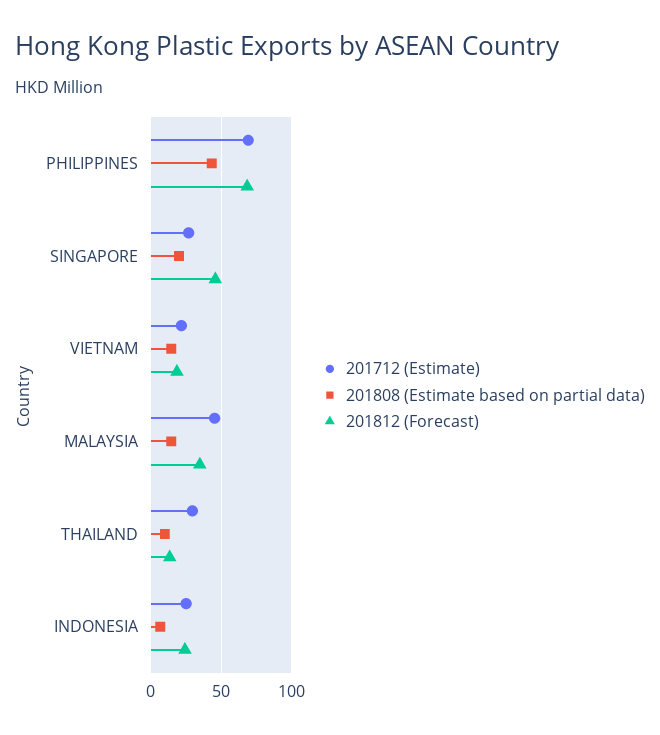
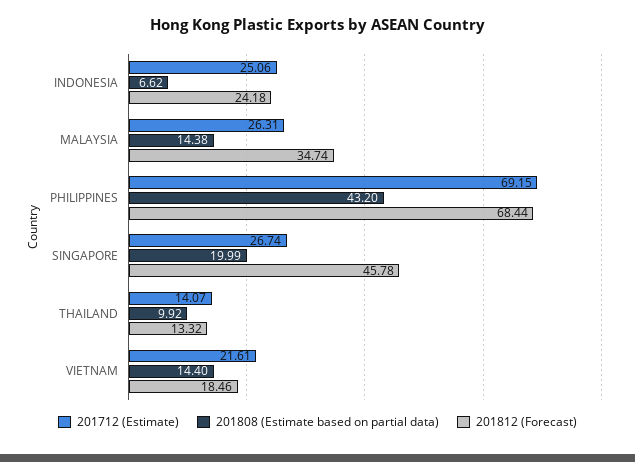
201712 (Estimate), MALAYSIA: 45 -> 26.31
201712 (Estimate), THAILAND: 30 -> 14.07

